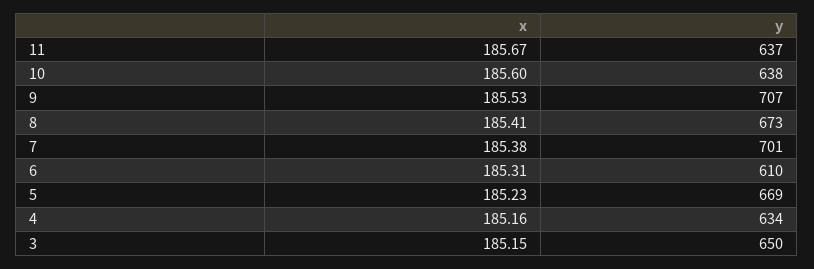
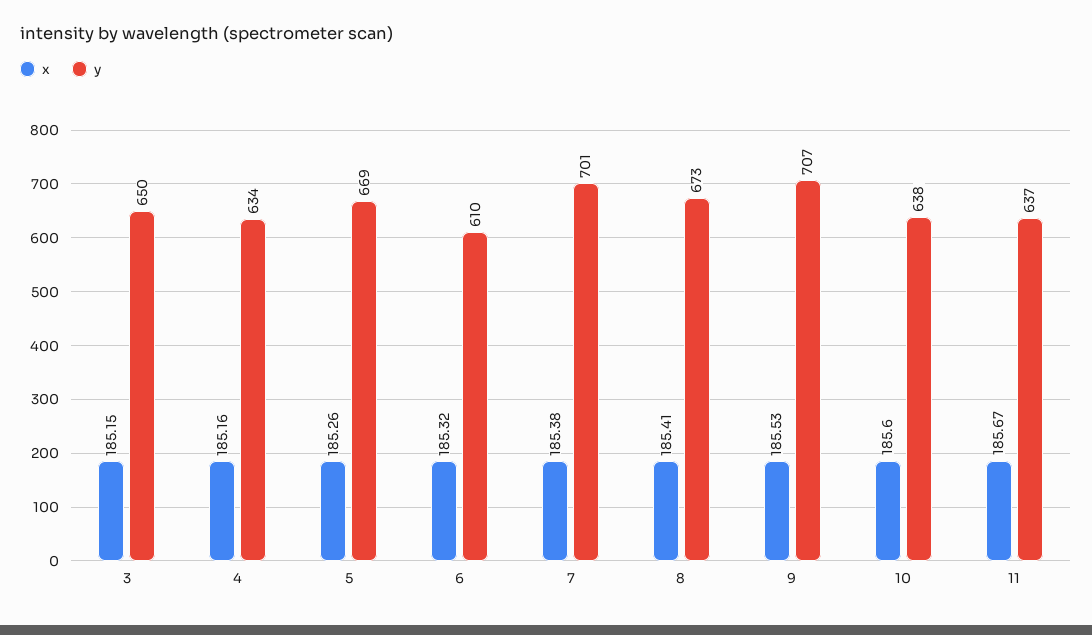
x, 6: 185.31 -> 185.32
x, 5: 185.23 -> 185.26

